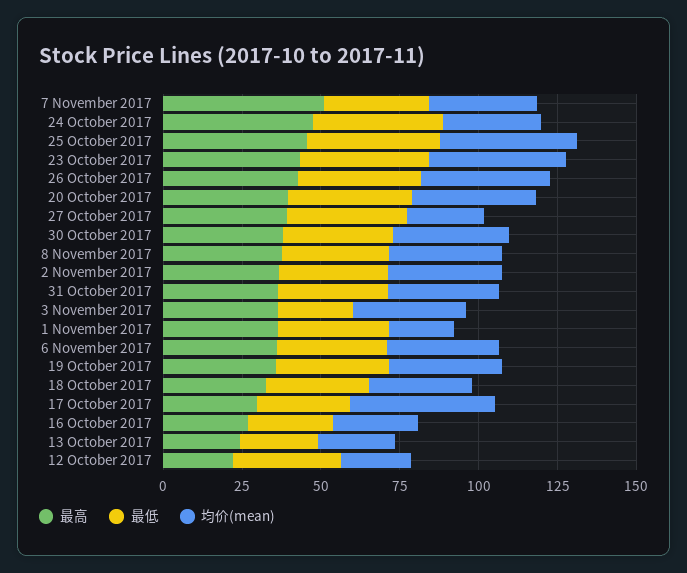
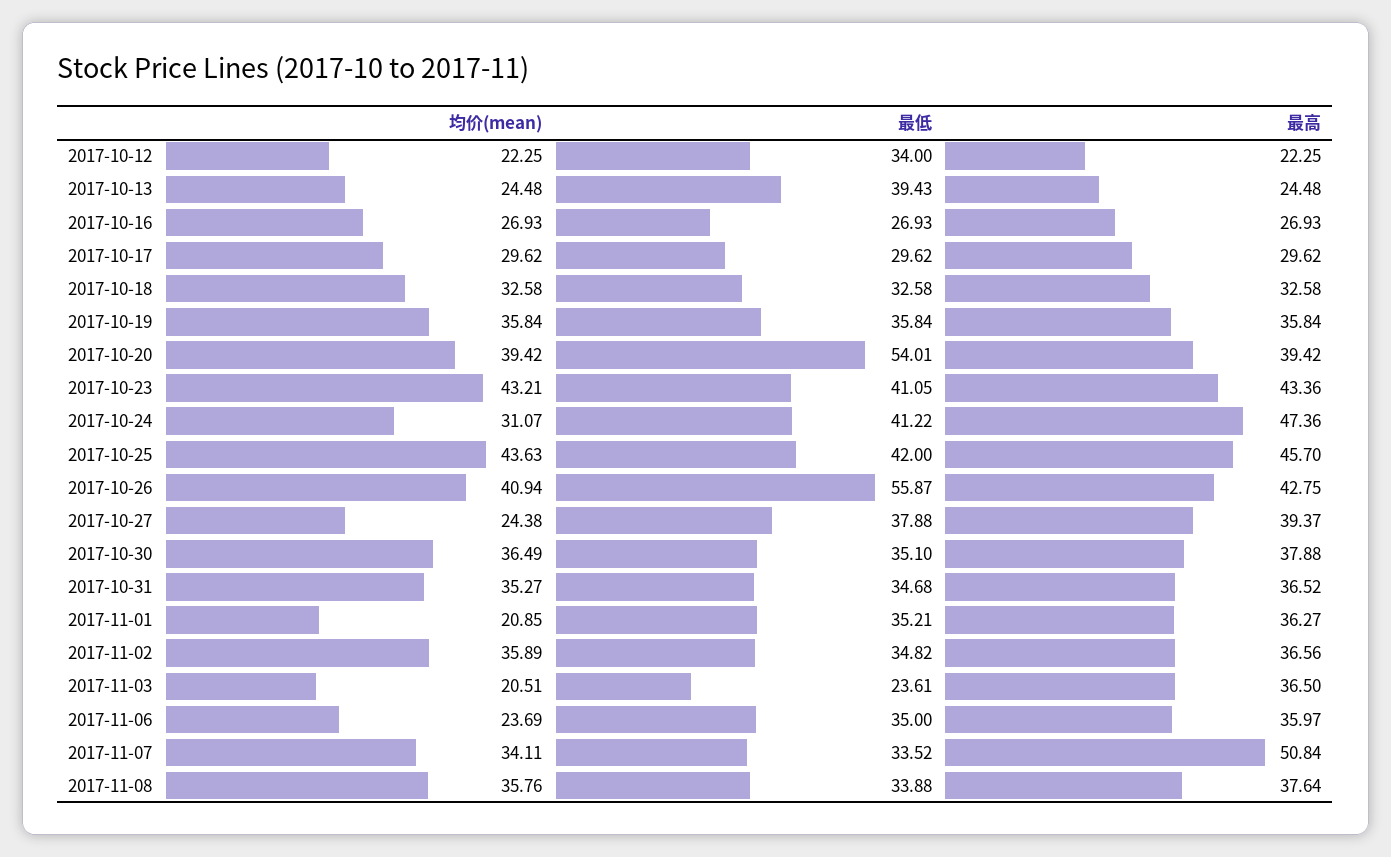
最低, 26 October 2017: 40 -> 55.87
最低, 20 October 2017: 40 -> 54.01
均价(mean), 3 November 2017: 35 -> 20.51
均价(mean), 6 November 2017: 35 -> 23.69
均价(mean), 17 October 2017: 45 -> 29.62
最低, 13 October 2017: 25 -> 39.43

